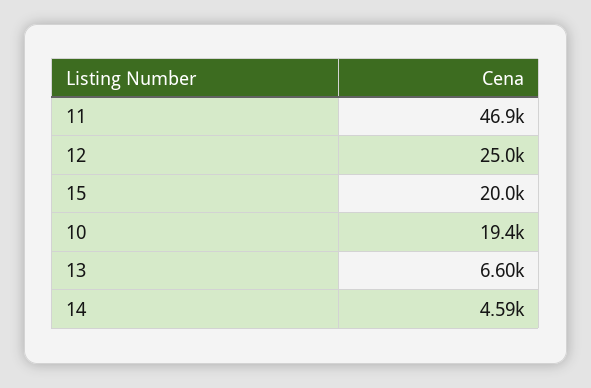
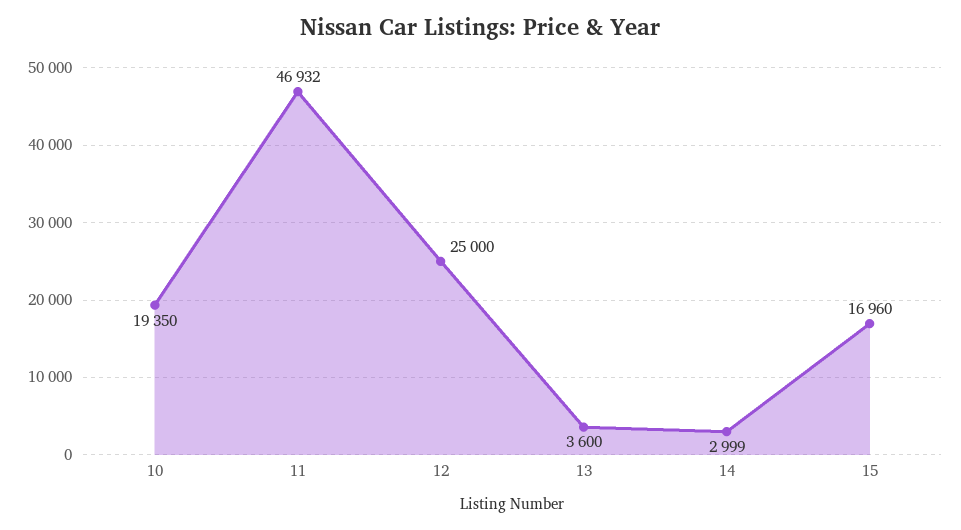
15: 20000 -> 16960
13: 6600 -> 3600
14: 4590 -> 2999

